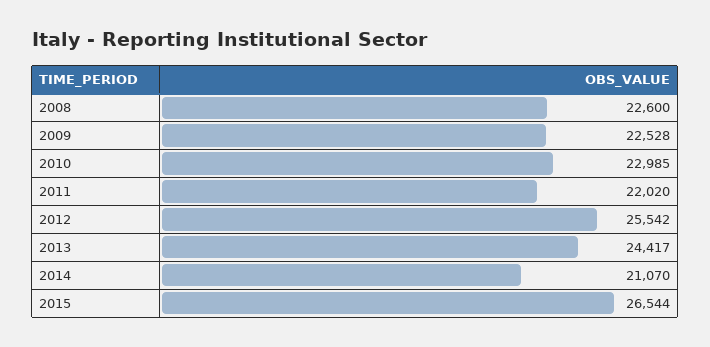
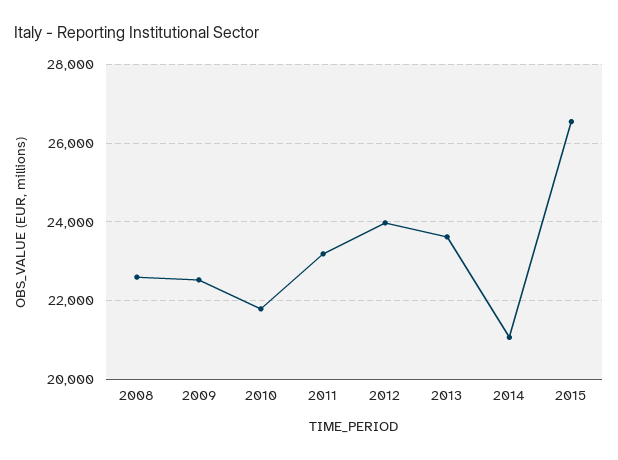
2010: 22985 -> 21800
2011: 22020 -> 23200
2012: 25542 -> 24000
2013: 24417 -> 23600

